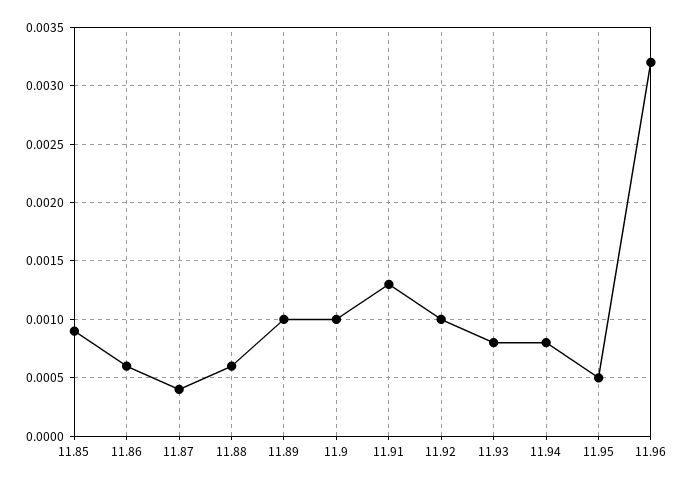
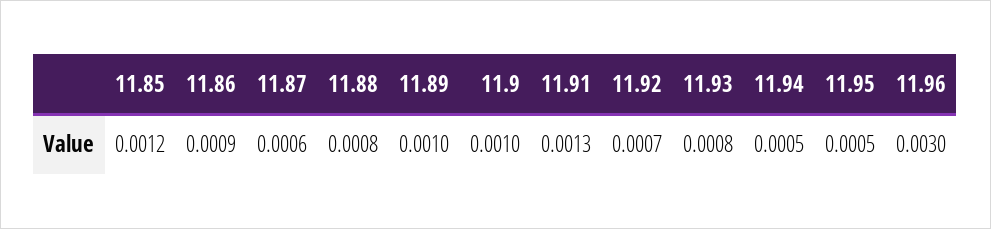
11.85: 0.0009 -> 0.0012
11.86: 0.0006 -> 0.0009
11.87: 0.0004 -> 0.0006
11.88: 0.0006 -> 0.0008
11.92: 0.001 -> 0.0007
11.94: 0.0008 -> 0.0005
11.96: 0.0032 -> 0.003

